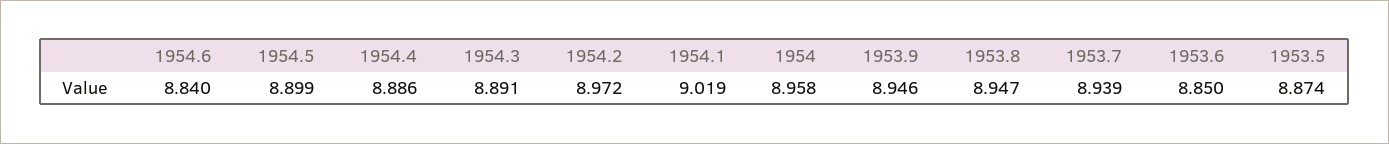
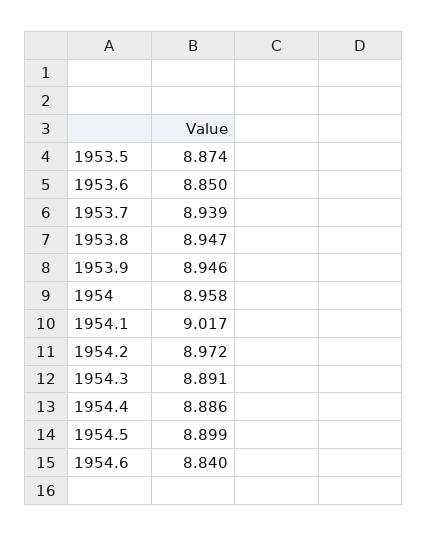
1954.1: 9.019 -> 9.017

